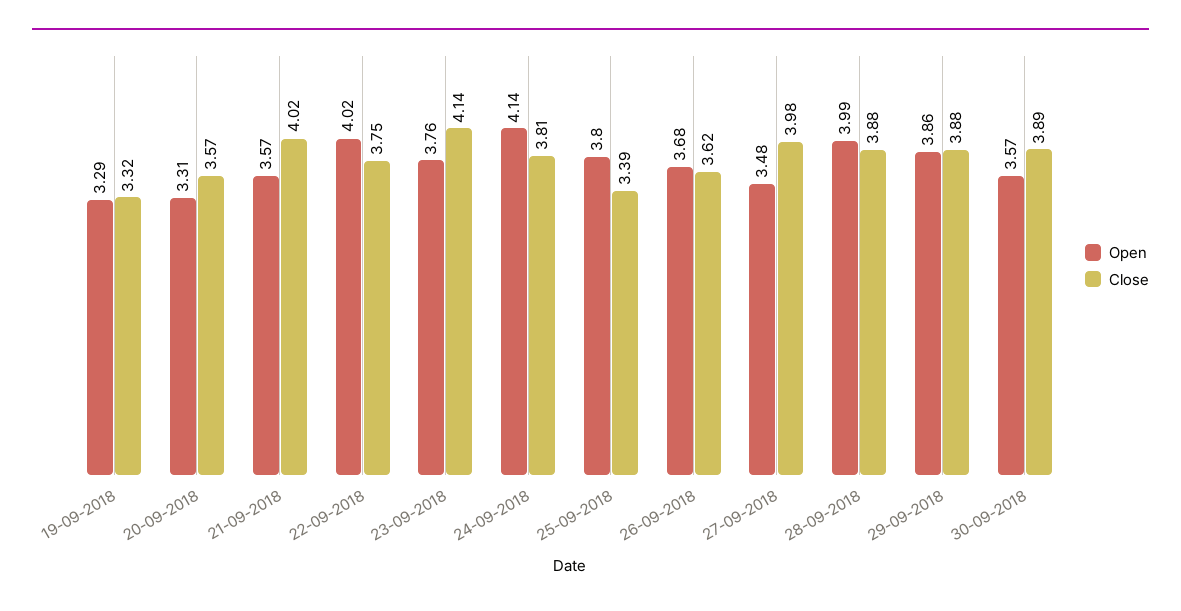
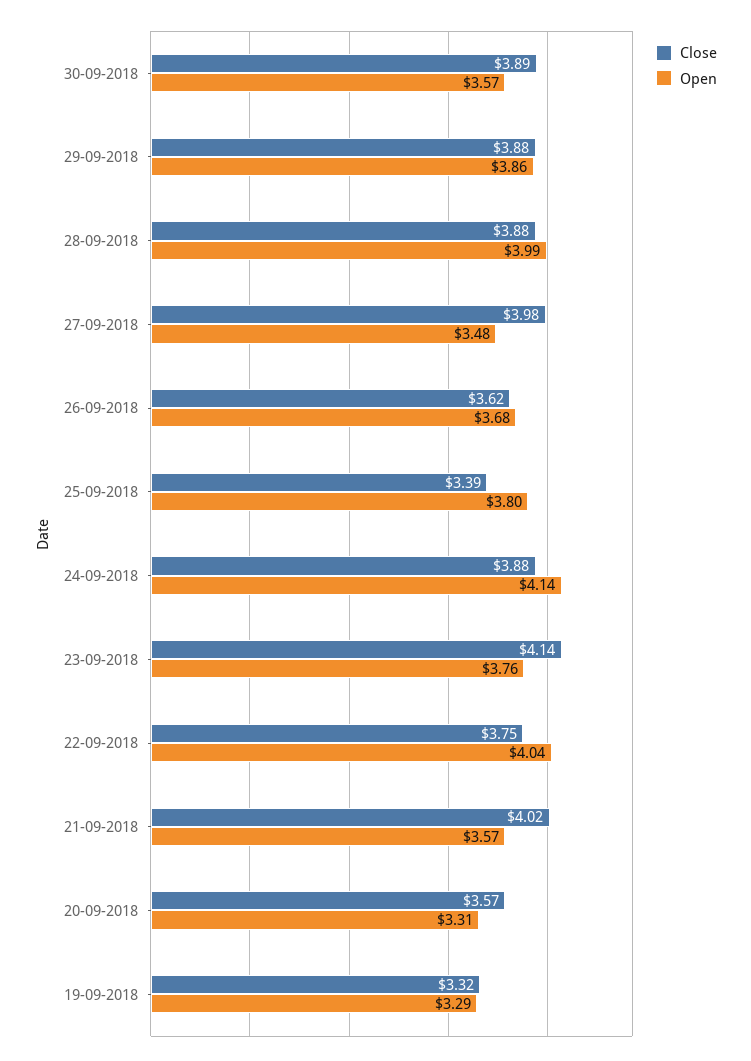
Open, 22-09-2018: 4.02 -> 4.04
Close, 24-09-2018: 3.81 -> 3.88

